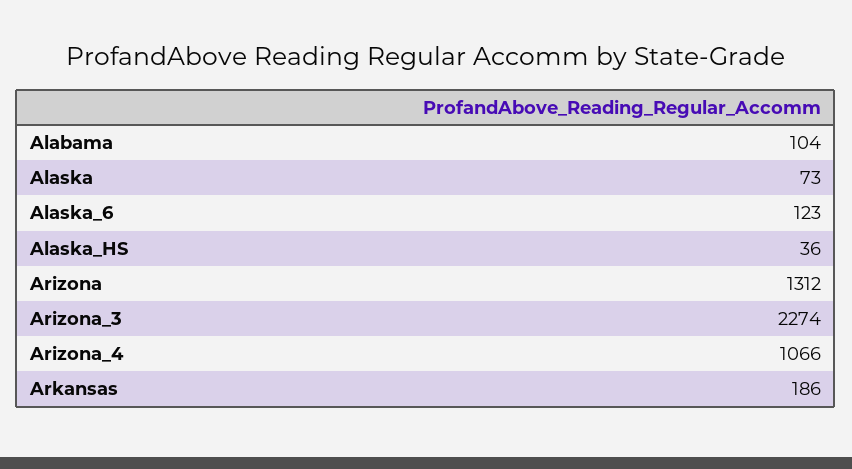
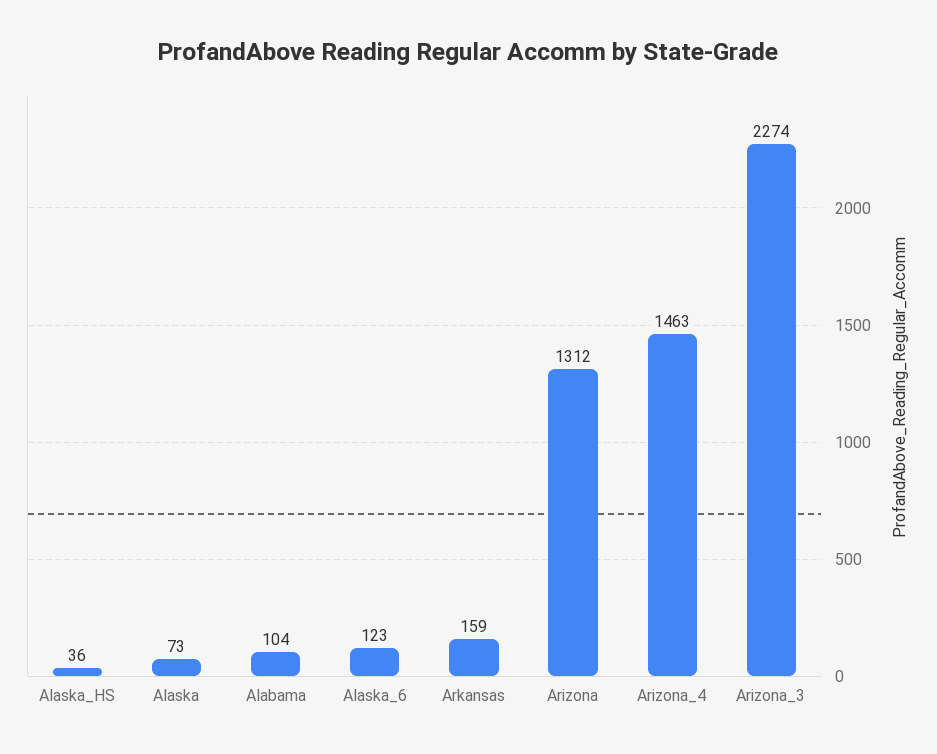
Arizona_4: 1066 -> 1463
Arkansas: 186 -> 159

